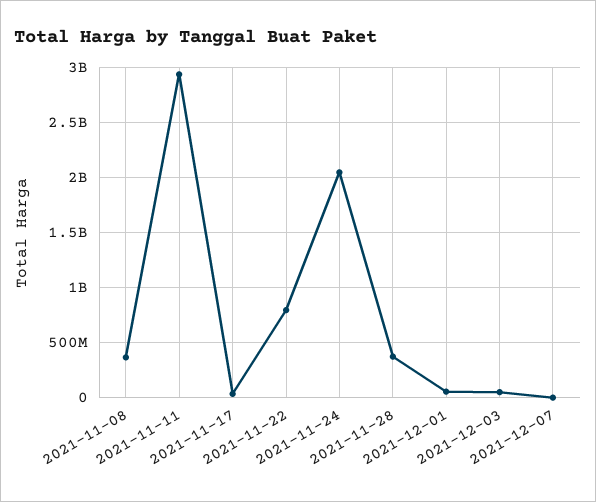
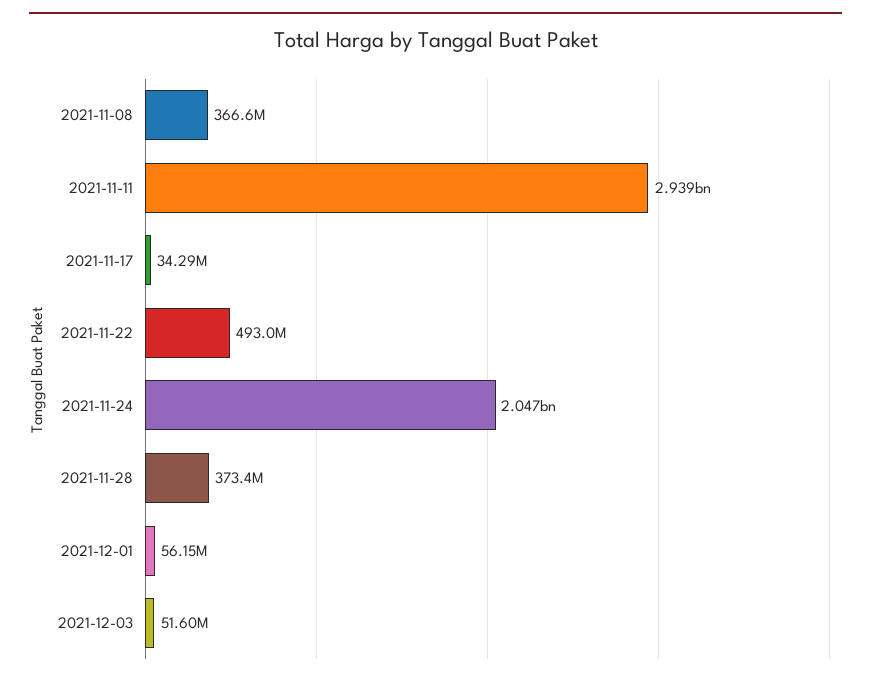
2021-11-22: 800000000 -> 493000000
2021-12-07: 0 -> none

